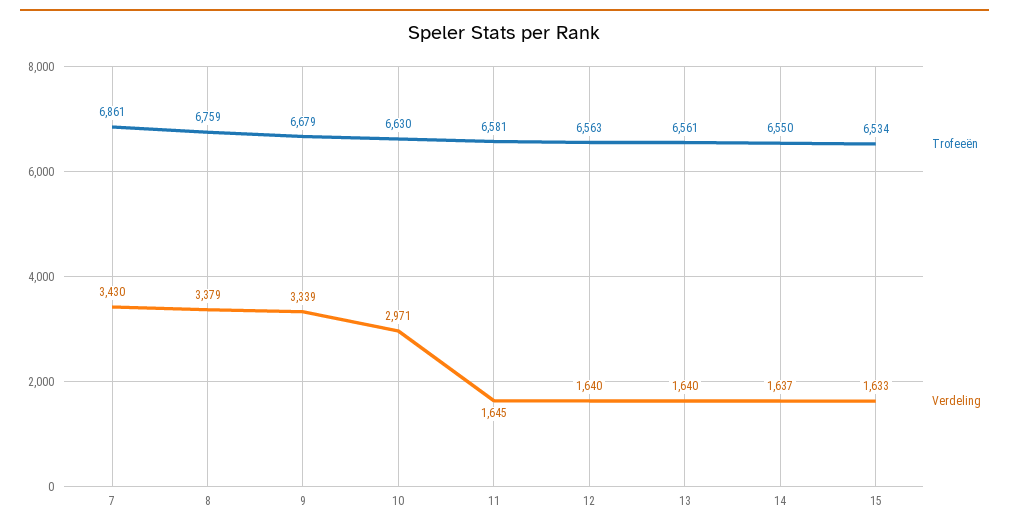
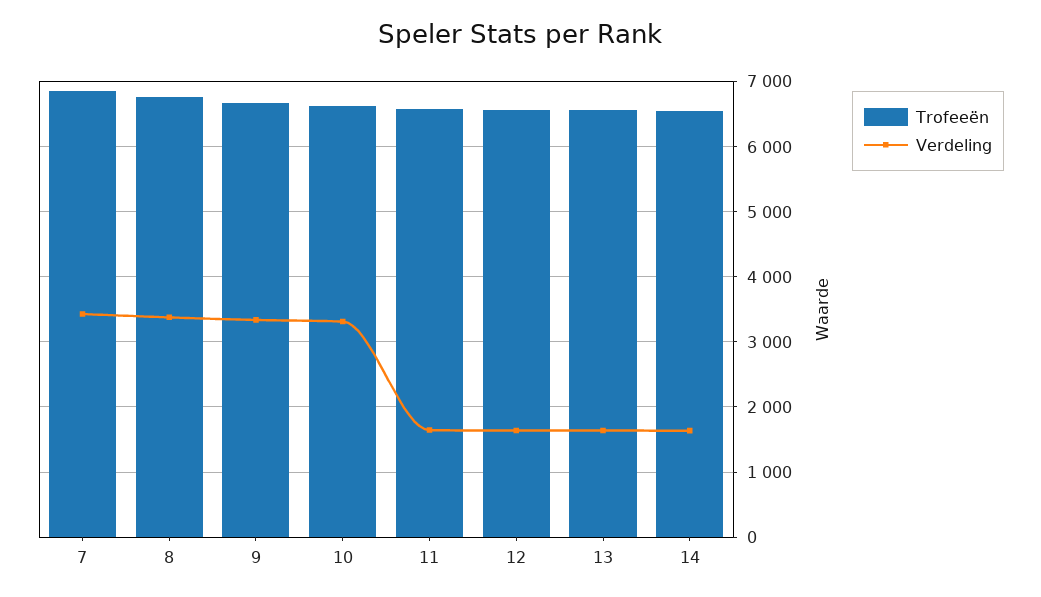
Verdeling, 10: 2971 -> 3300
Trofeeën, 15: 6534 -> none
Verdeling, 15: 1633 -> none

